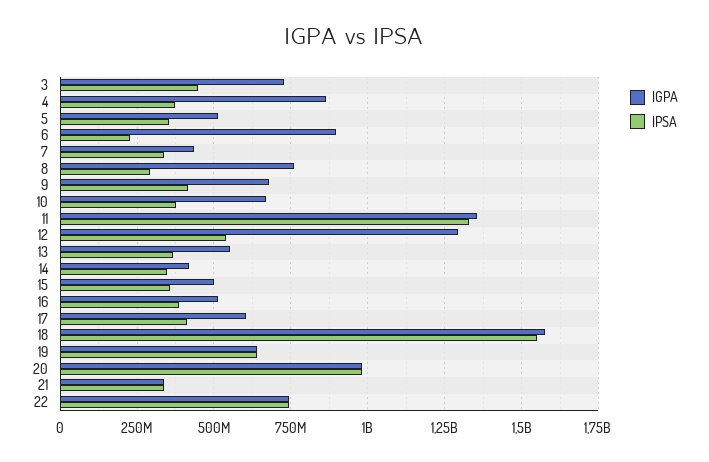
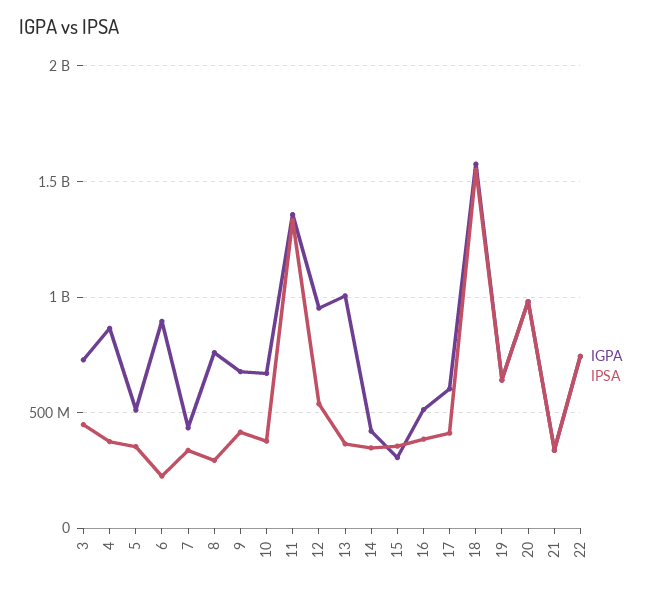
IGPA, 12: 1300000000 -> 950000000
IGPA, 13: 550000000 -> 1000000000
IGPA, 15: 500000000 -> 300000000

